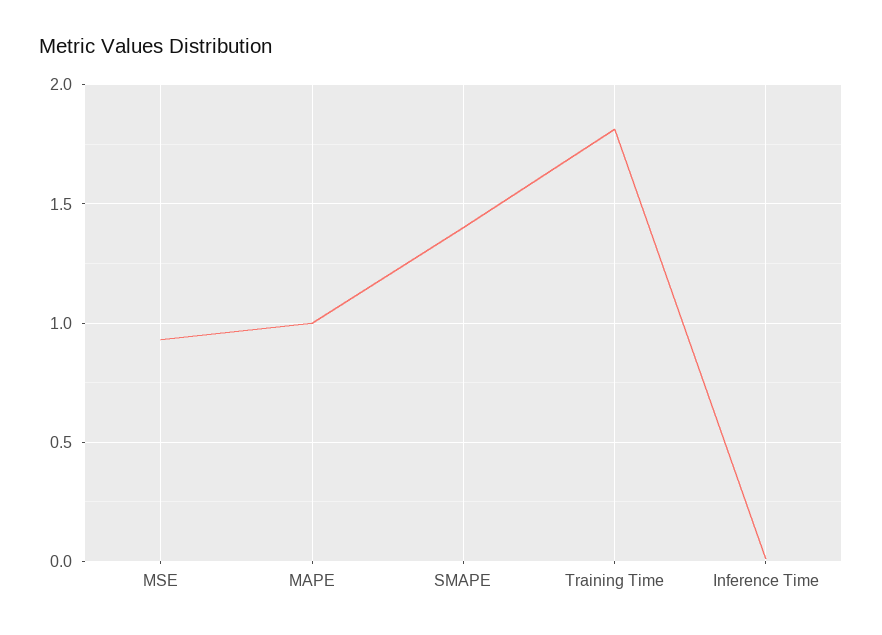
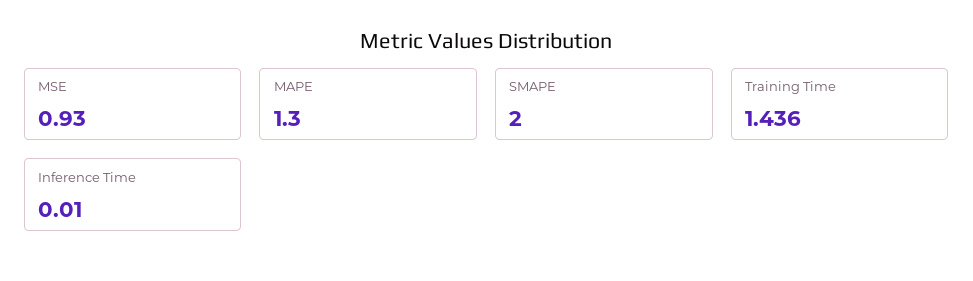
MAPE: 1 -> 1.3
SMAPE: 1.4 -> 2
Training Time: 1.8 -> 1.436

